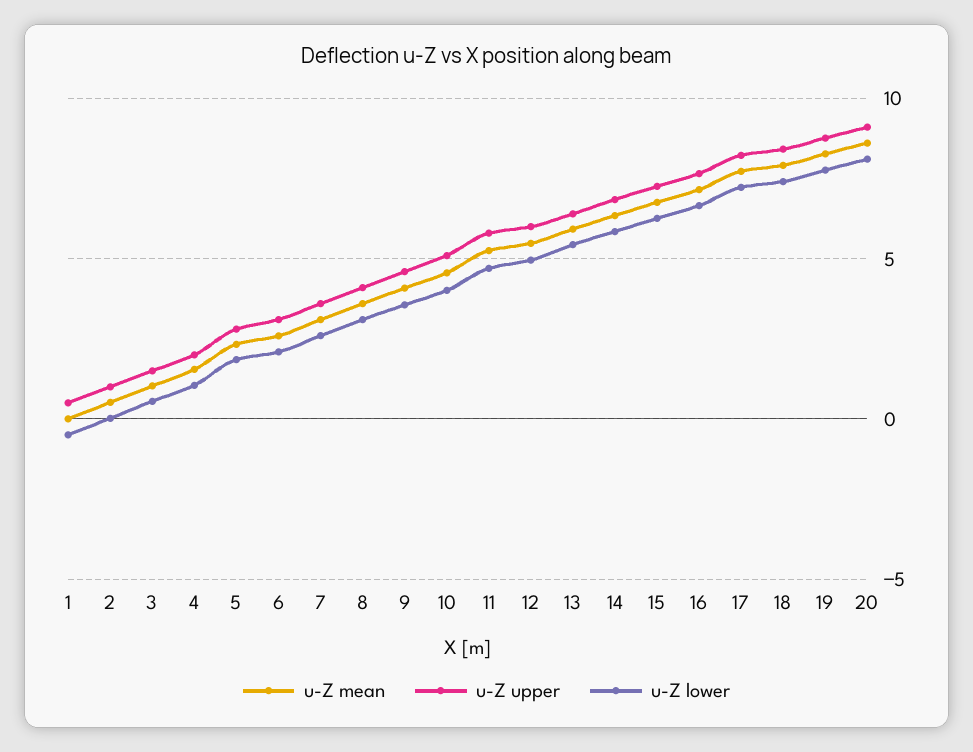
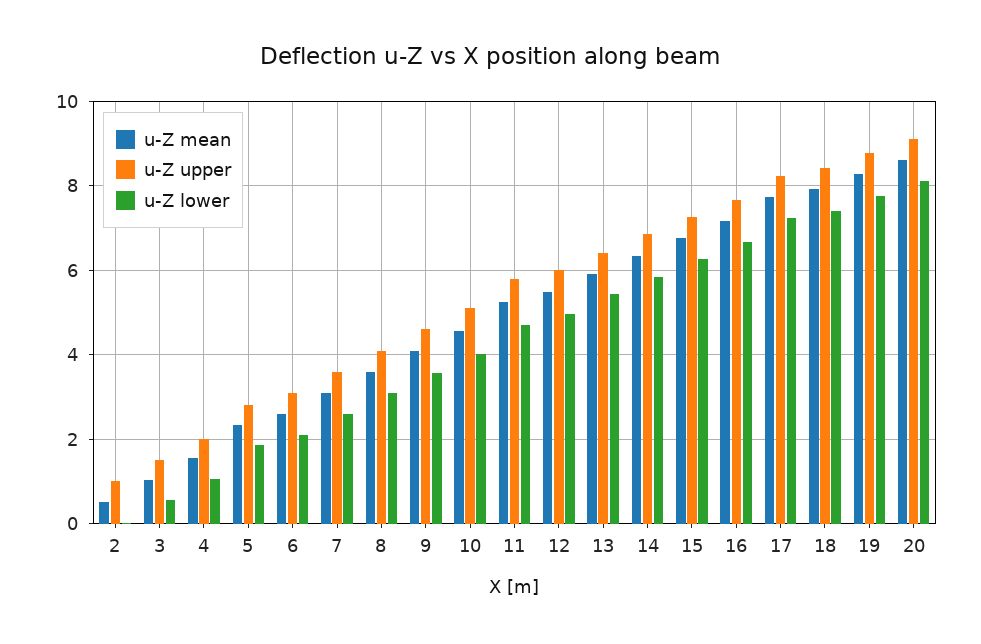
u-Z mean, 1: 0 -> none
u-Z upper, 1: 0.5 -> none
u-Z lower, 1: -0.5 -> none

